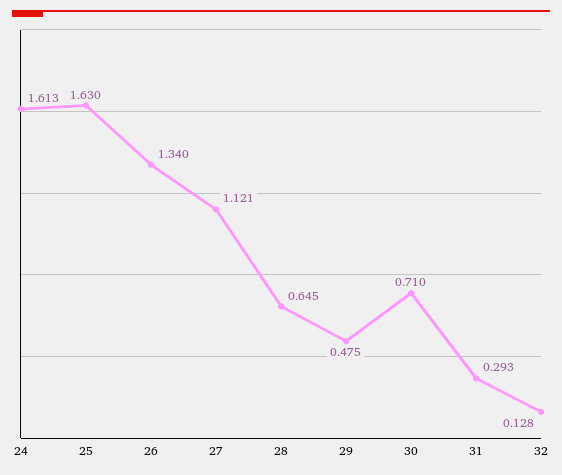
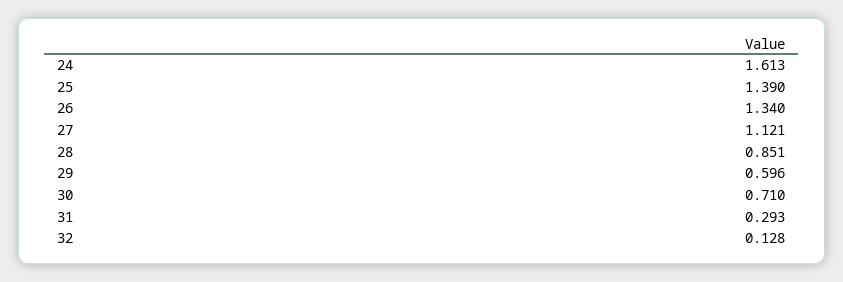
25: 1.63 -> 1.39
28: 0.645 -> 0.851
29: 0.475 -> 0.596

